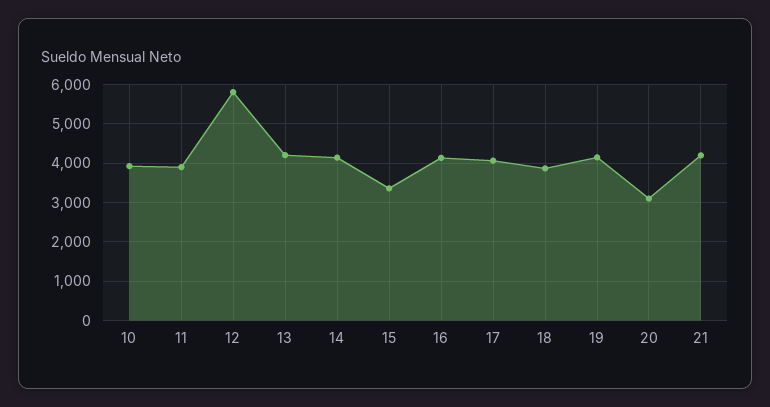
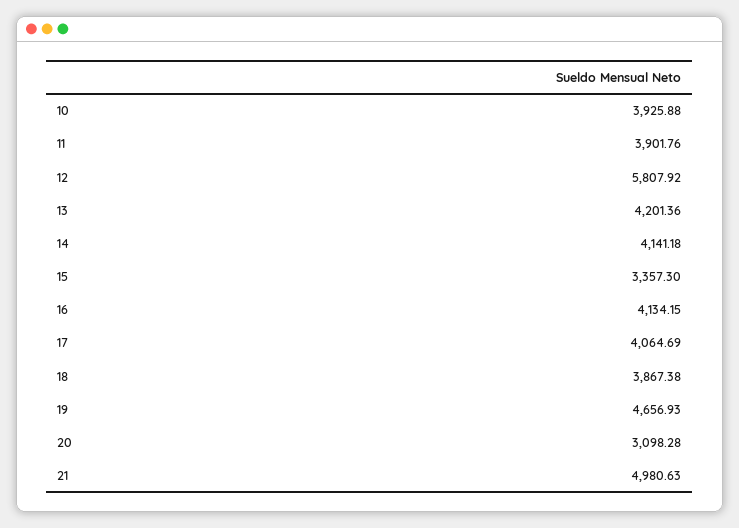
19: 4200 -> 4656.93
21: 4200 -> 4980.63

